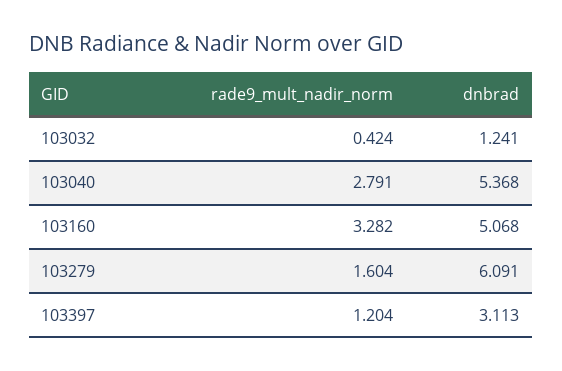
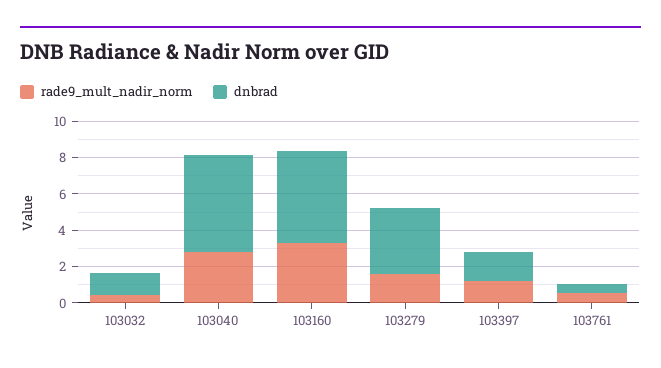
dnbrad, 103279: 6.091 -> 3.5
dnbrad, 103397: 3.113 -> 1.5
rade9_mult_nadir_norm, 103761: none -> 0.5
dnbrad, 103761: none -> 0.5

